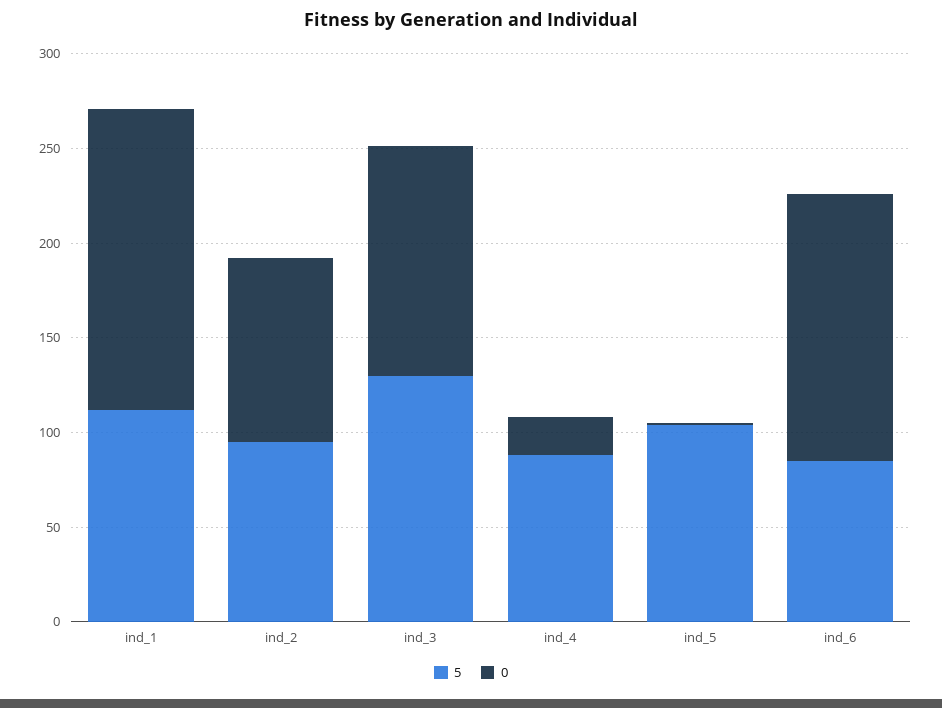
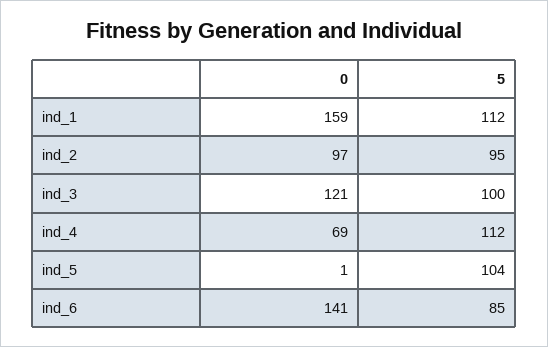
5, ind_3: 130 -> 100
5, ind_4: 90 -> 112
0, ind_4: 20 -> 69

